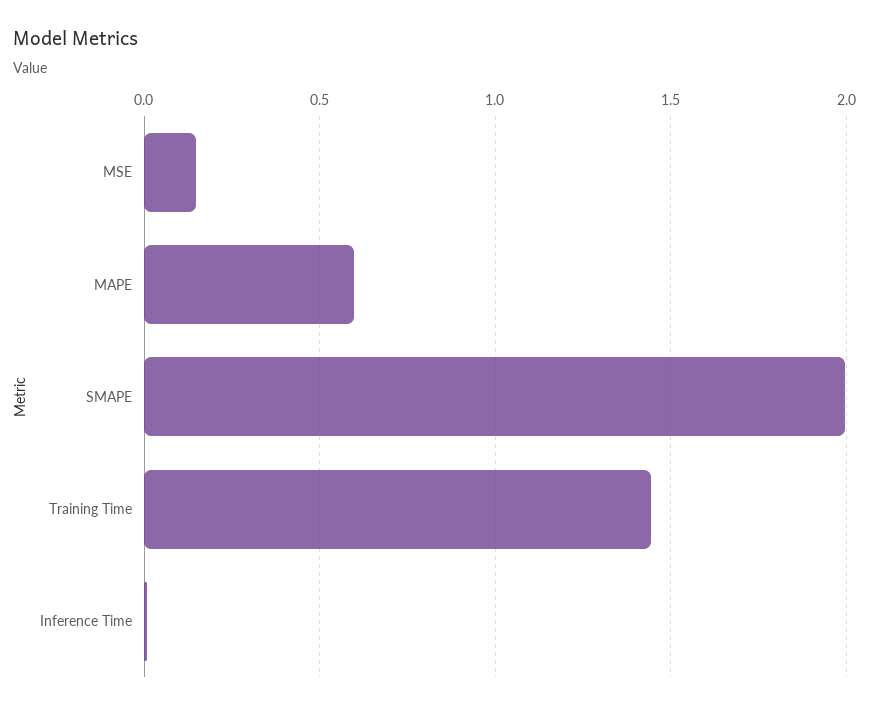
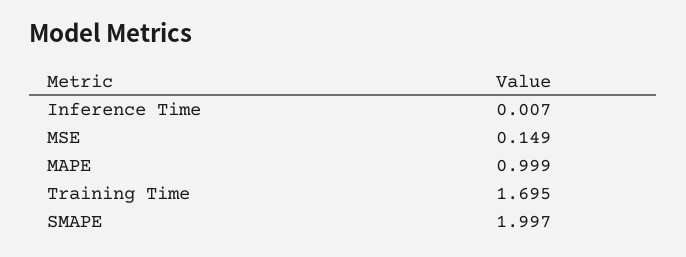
MAPE: 0.6 -> 0.999
Training Time: 1.45 -> 1.695

